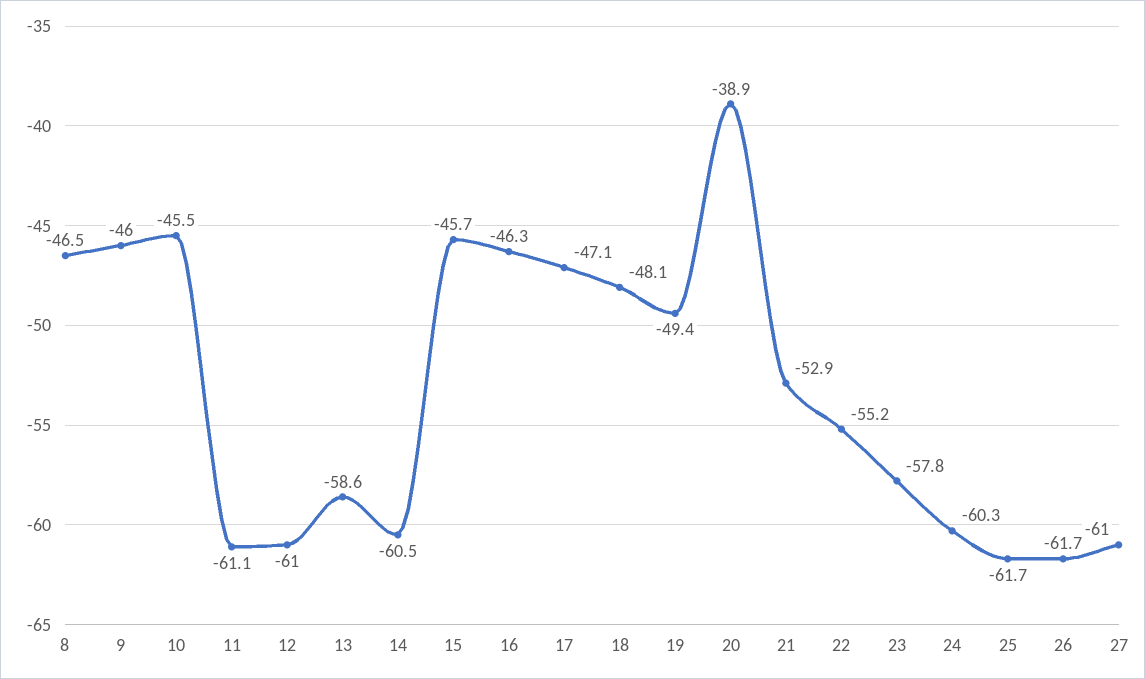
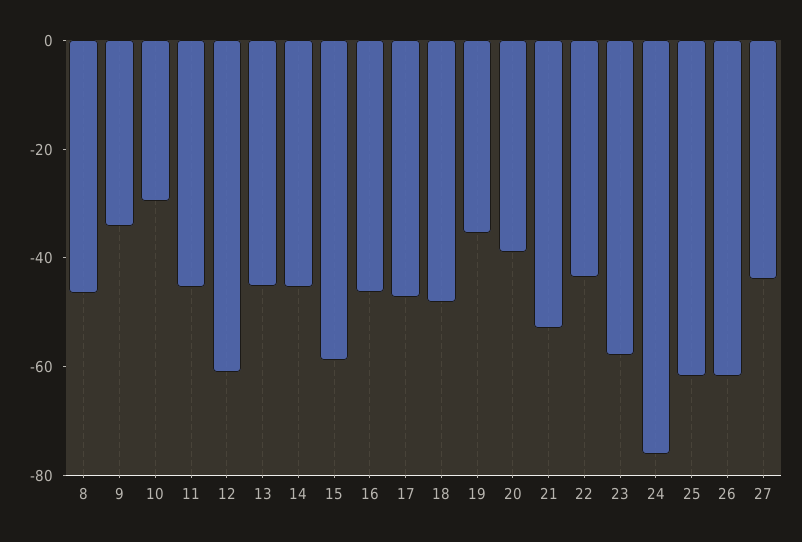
9: -46 -> -35
10: -45.5 -> -30
11: -61.1 -> -45
13: -58.6 -> -45
14: -60.5 -> -45
15: -45.7 -> -60
19: -49.4 -> -35
22: -55.2 -> -45
24: -60.3 -> -75
27: -61 -> -45

